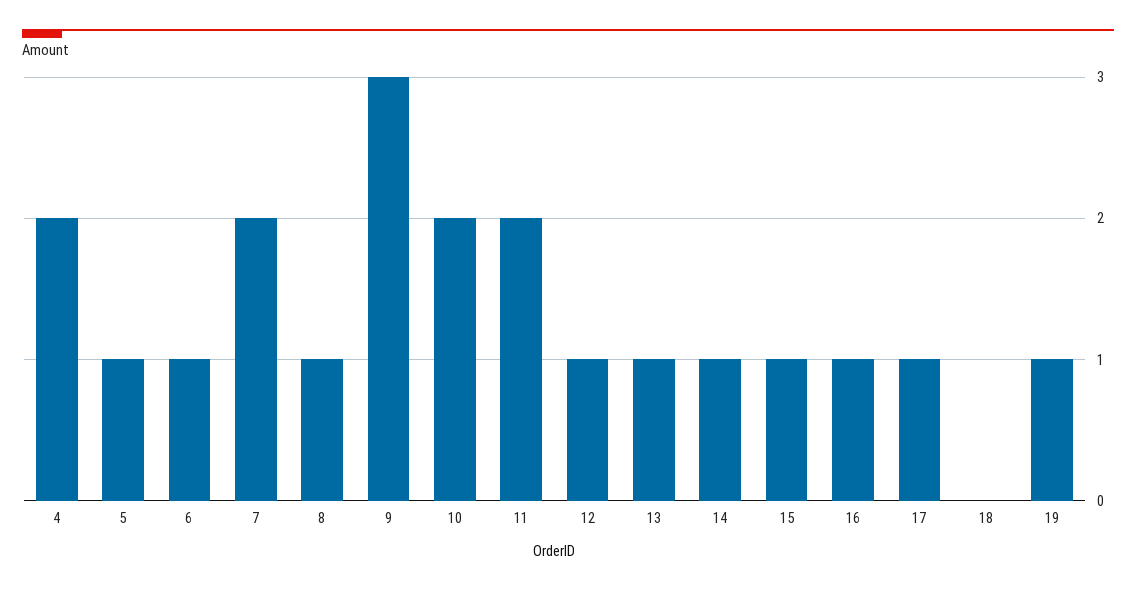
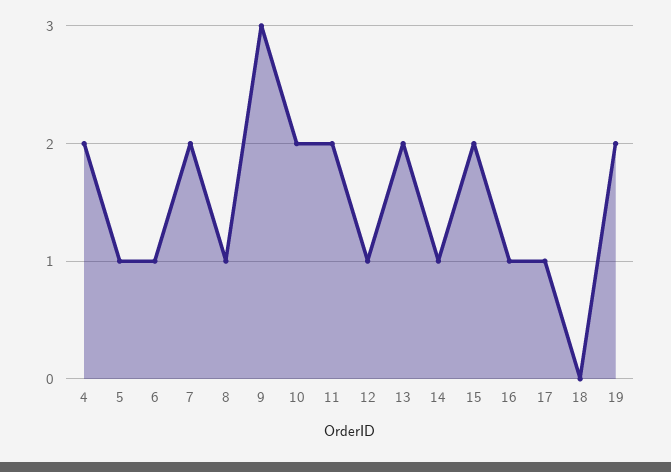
13: 1 -> 2
15: 1 -> 2
19: 1 -> 2

